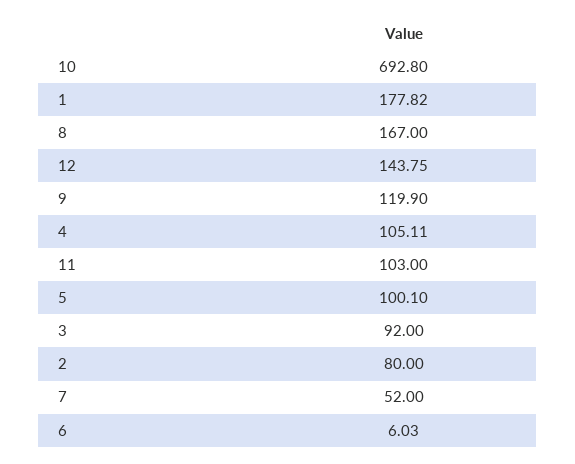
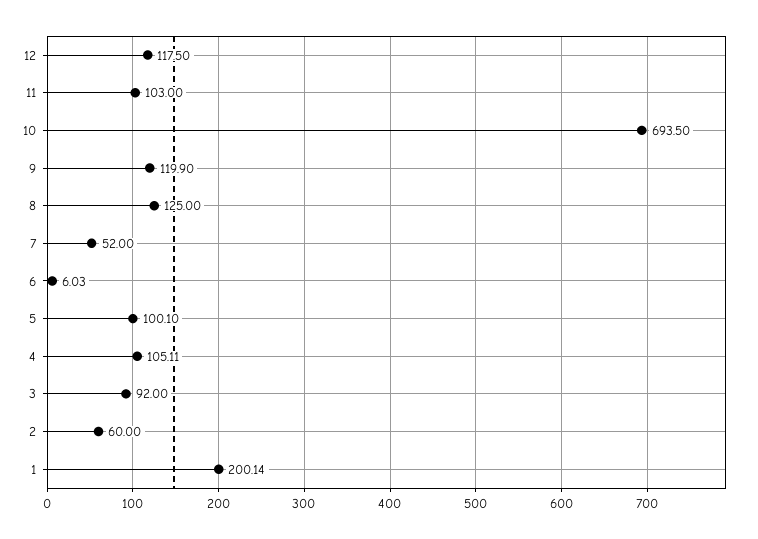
10: 692.8 -> 693.5
1: 177.82 -> 200.14
8: 167 -> 125
12: 143.75 -> 117.5
2: 80 -> 60

